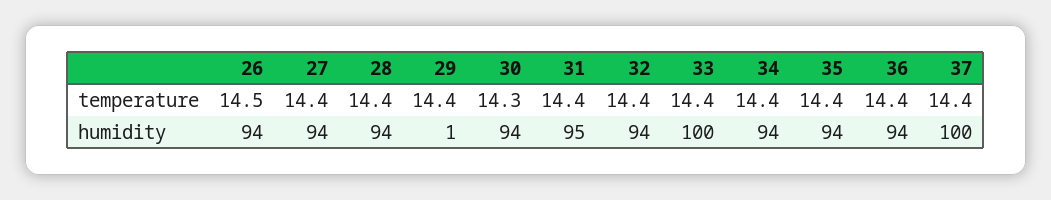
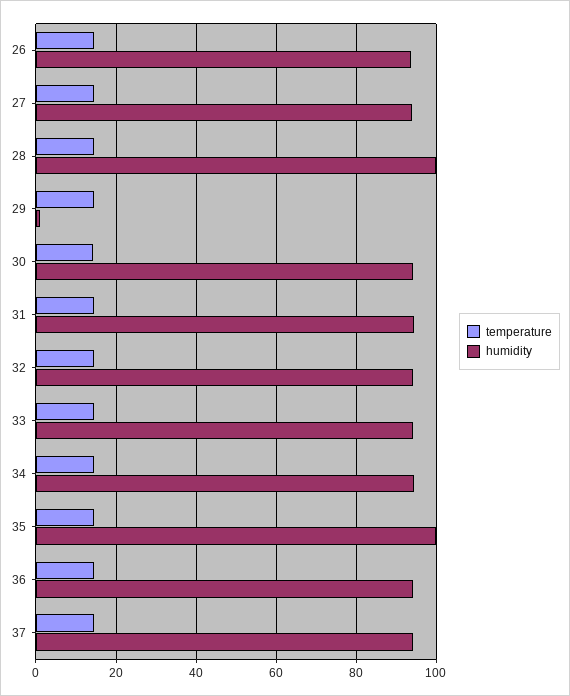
humidity, 28: 94 -> 100
humidity, 33: 100 -> 94
humidity, 35: 94 -> 100
humidity, 37: 100 -> 94

